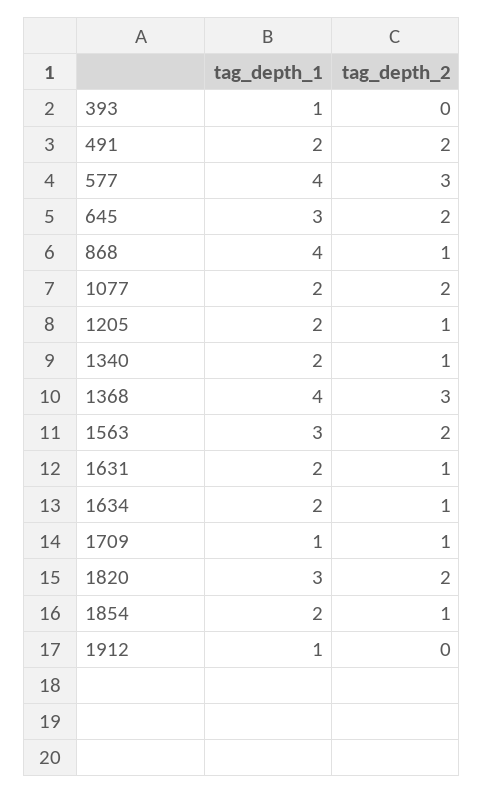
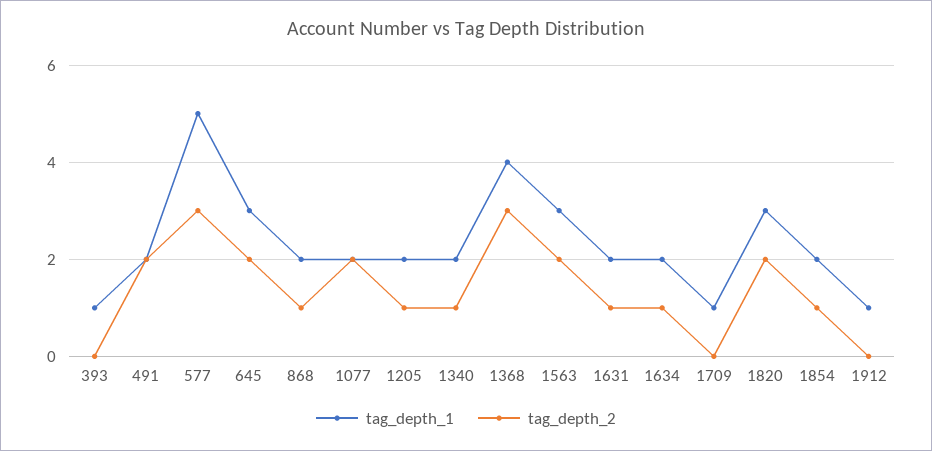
tag_depth_1, 577: 4 -> 5
tag_depth_1, 868: 4 -> 2
tag_depth_2, 1709: 1 -> 0

